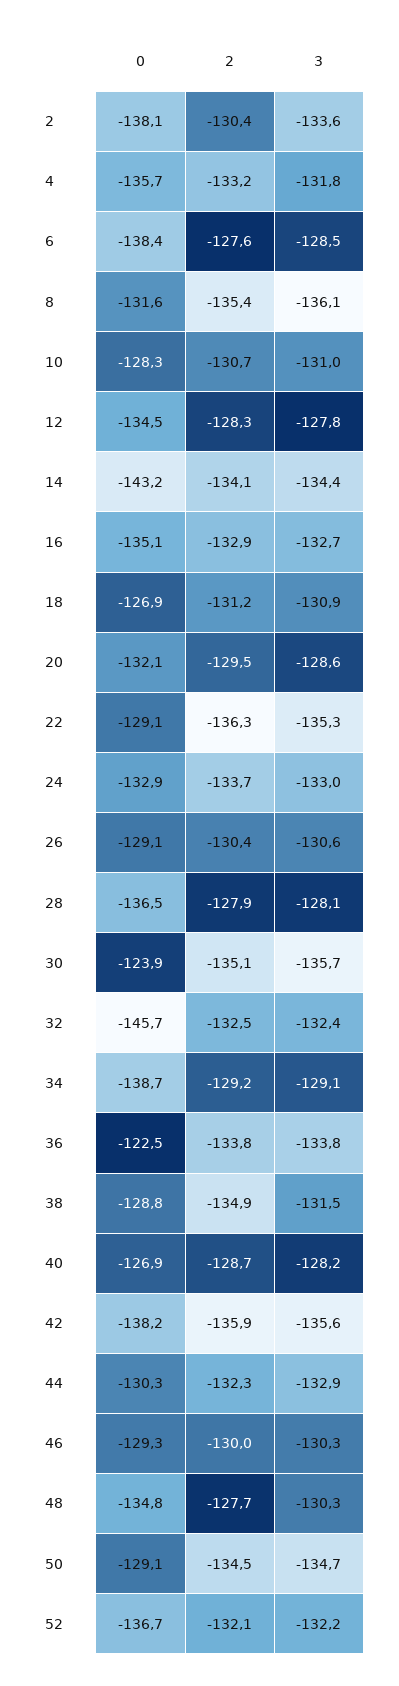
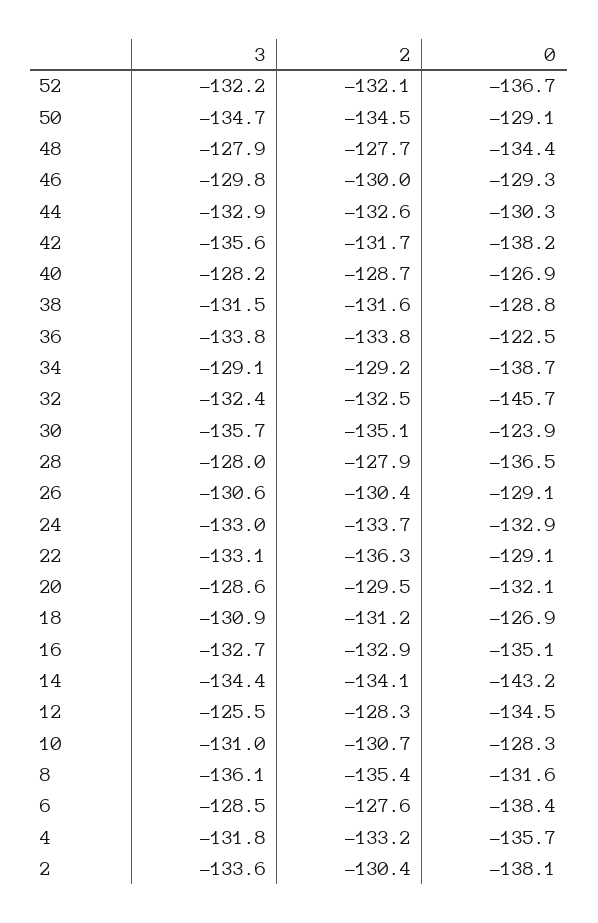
3, 12: -127.8 -> -125.5
3, 22: -135.3 -> -133.1
3, 28: -128.1 -> -128
2, 38: -134.9 -> -131.6
2, 42: -135.9 -> -131.7
2, 44: -132.3 -> -132.6
3, 46: -130.3 -> -129.8
0, 48: -134.8 -> -134.4
3, 48: -130.3 -> -127.9

